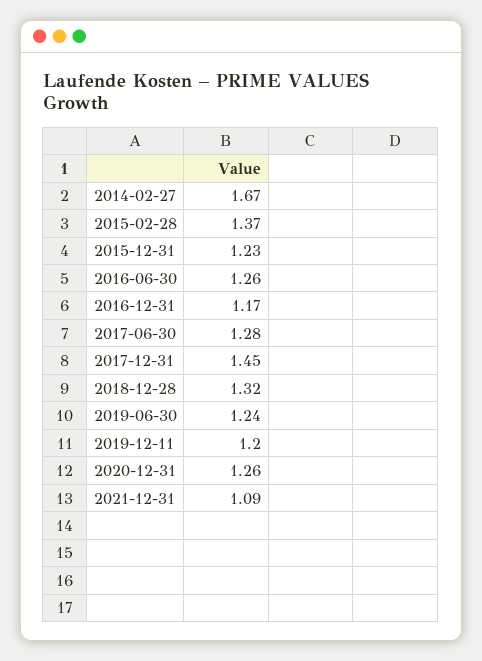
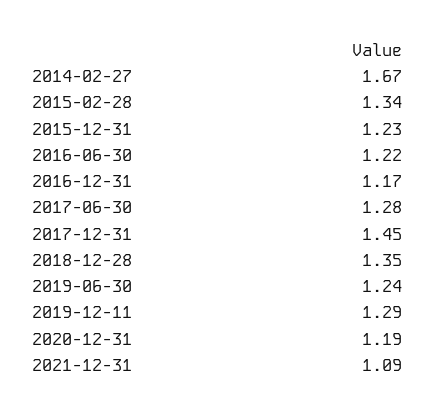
2015-02-28: 1.37 -> 1.34
2016-06-30: 1.26 -> 1.22
2018-12-28: 1.32 -> 1.35
2019-12-11: 1.2 -> 1.29
2020-12-31: 1.26 -> 1.19

